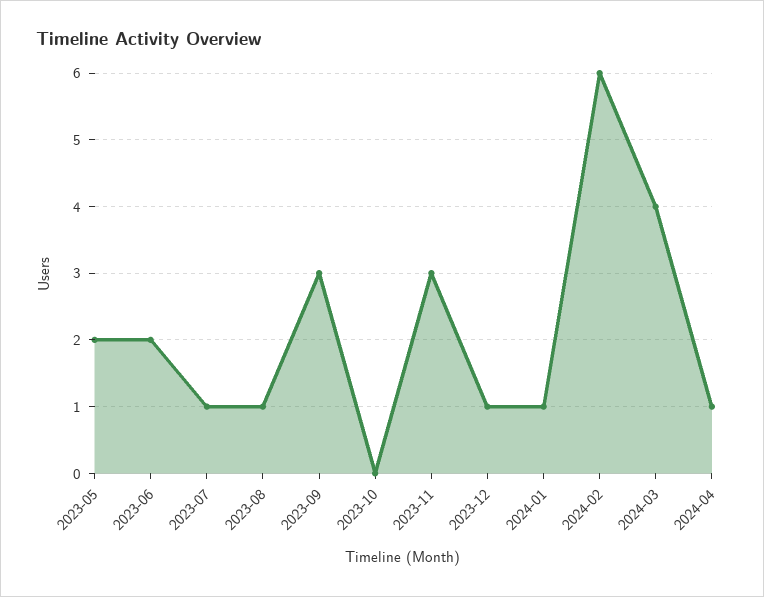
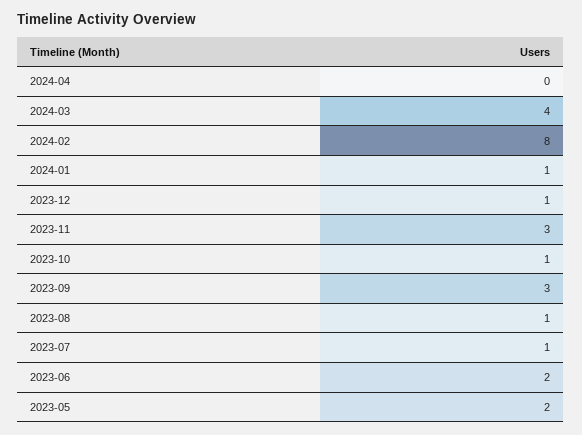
2023-10: 0 -> 1
2024-02: 6 -> 8
2024-04: 1 -> 0

